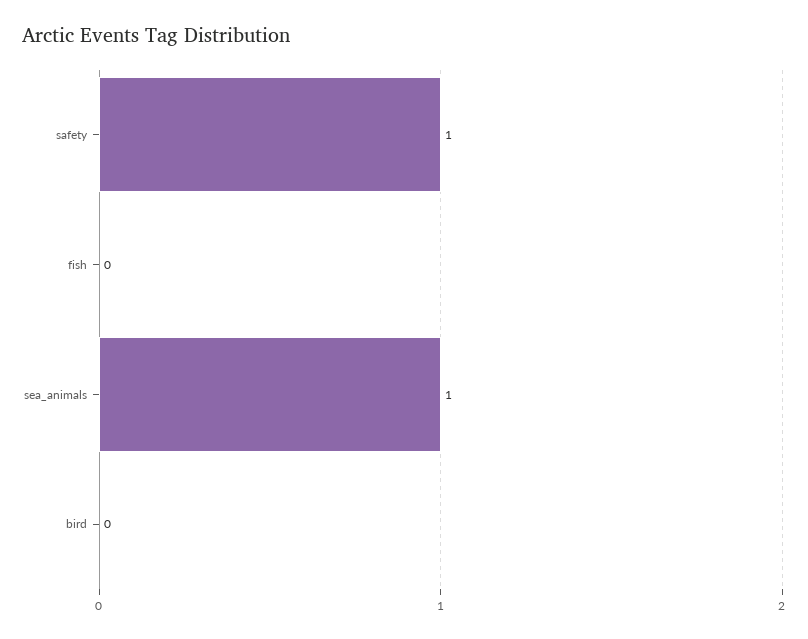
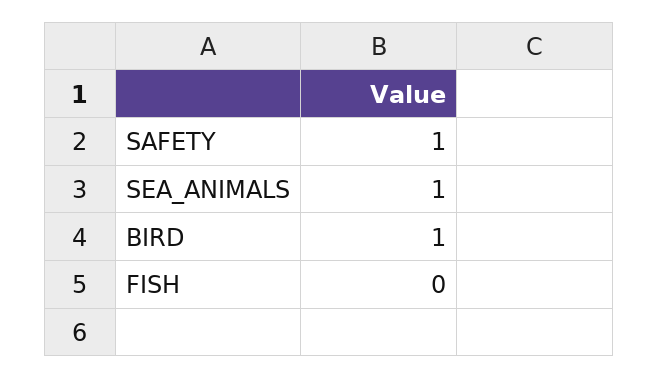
bird: 0 -> 1

